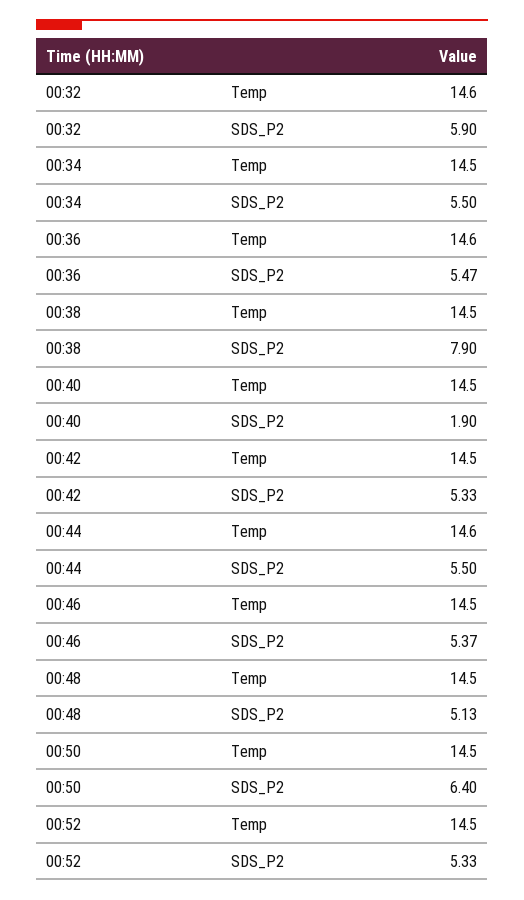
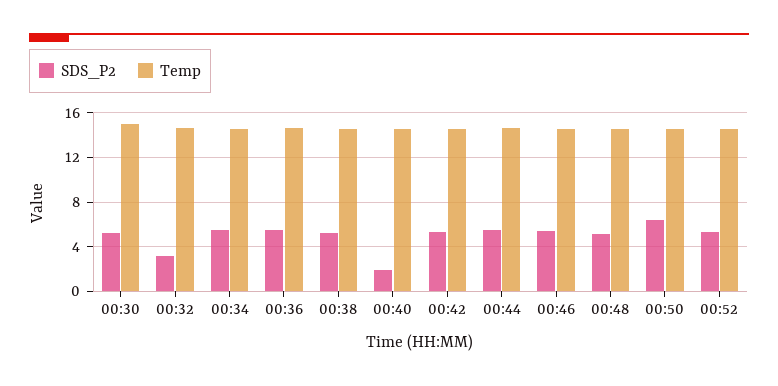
SDS_P2, 00:32: 5.9 -> 3
SDS_P2, 00:38: 7.9 -> 5
SDS_P2, 00:30: none -> 5
Temp, 00:30: none -> 15

